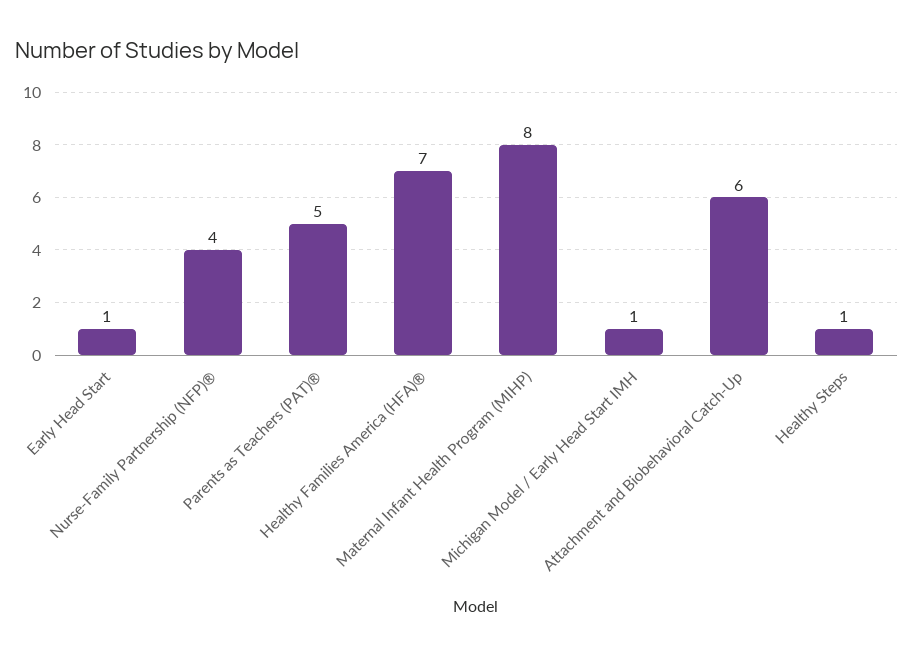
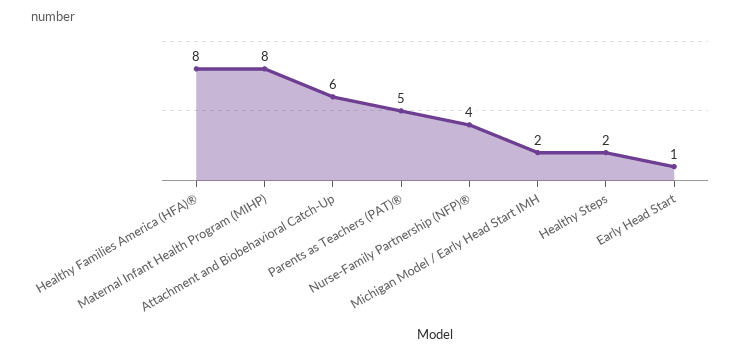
Healthy Families America (HFA)®: 7 -> 8
Michigan Model / Early Head Start IMH: 1 -> 2
Healthy Steps: 1 -> 2

